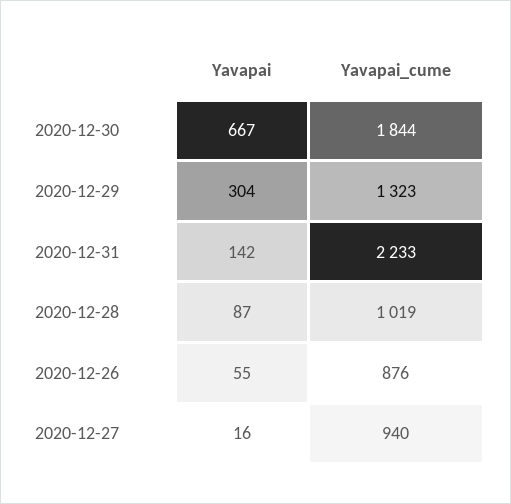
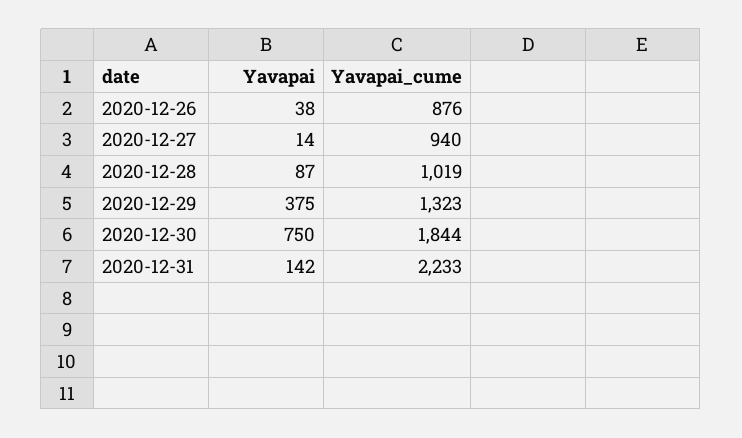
Yavapai, 2020-12-30: 667 -> 750
Yavapai, 2020-12-29: 304 -> 375
Yavapai, 2020-12-26: 55 -> 38
Yavapai, 2020-12-27: 16 -> 14

